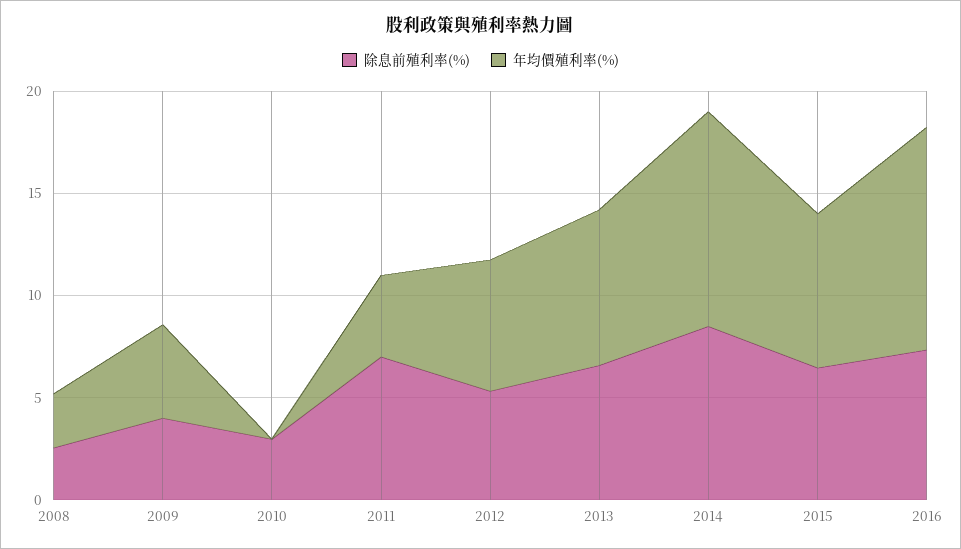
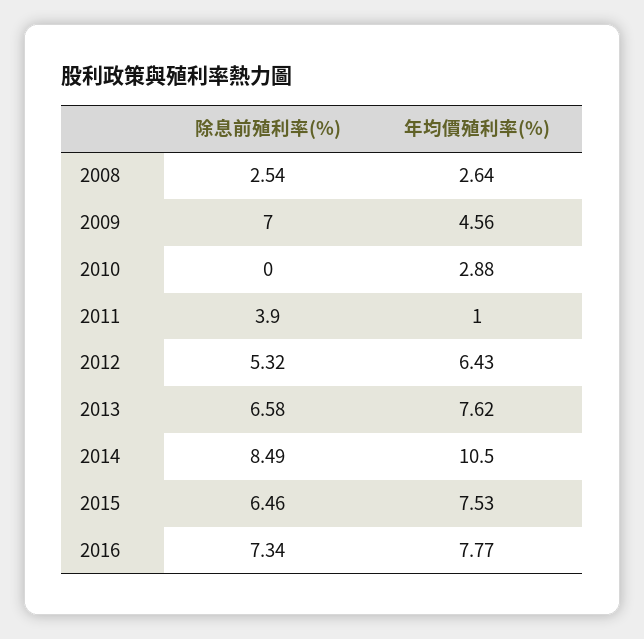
除息前殖利率(%), 2009: 4 -> 7
除息前殖利率(%), 2010: 3 -> 0
年均價殖利率(%), 2010: 0 -> 2.88
除息前殖利率(%), 2011: 7 -> 3.9
年均價殖利率(%), 2011: 4 -> 1
年均價殖利率(%), 2016: 11 -> 7.77

